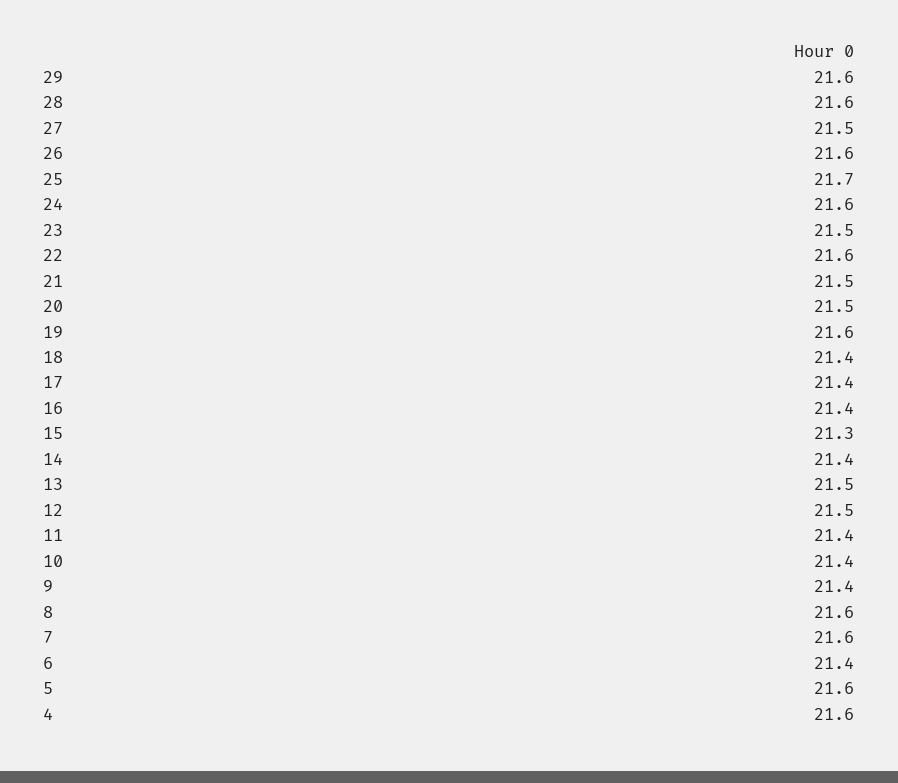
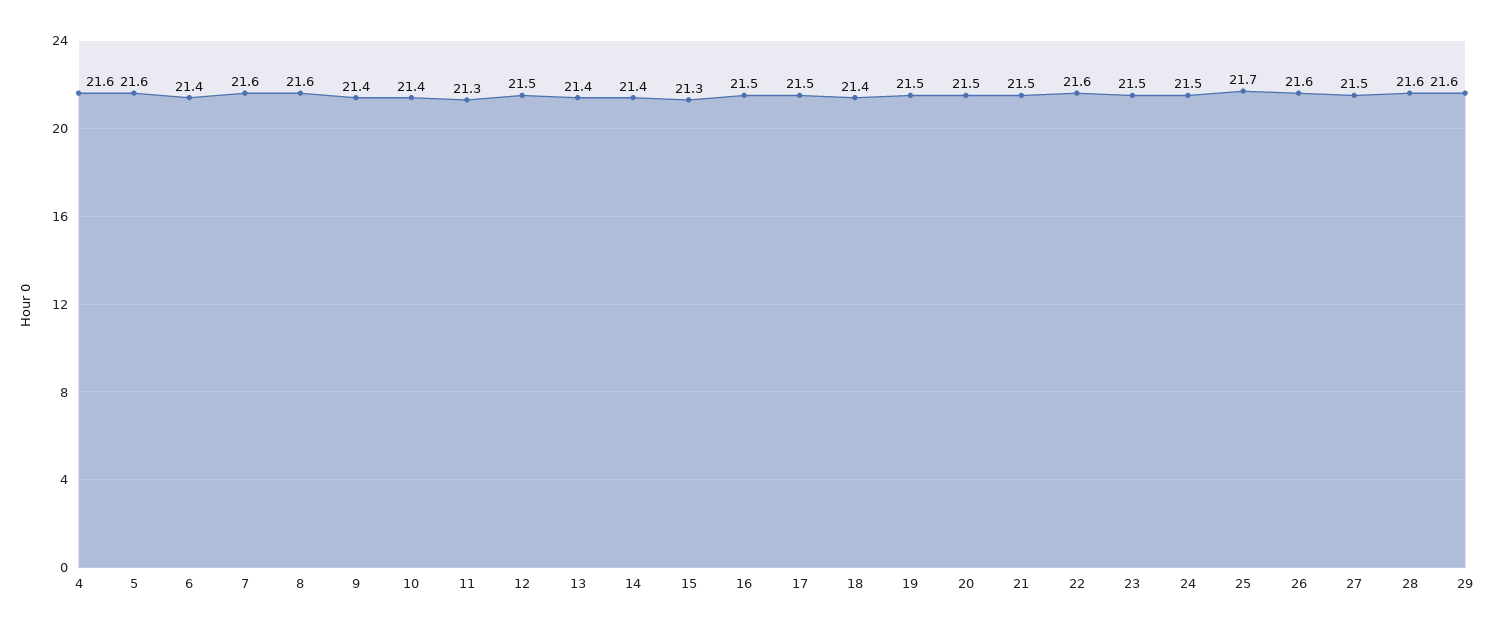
24: 21.6 -> 21.5
19: 21.6 -> 21.5
17: 21.4 -> 21.5
16: 21.4 -> 21.5
13: 21.5 -> 21.4
11: 21.4 -> 21.3

